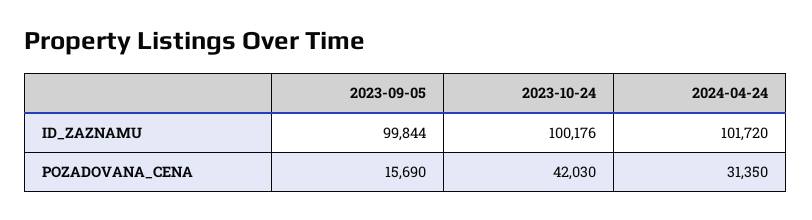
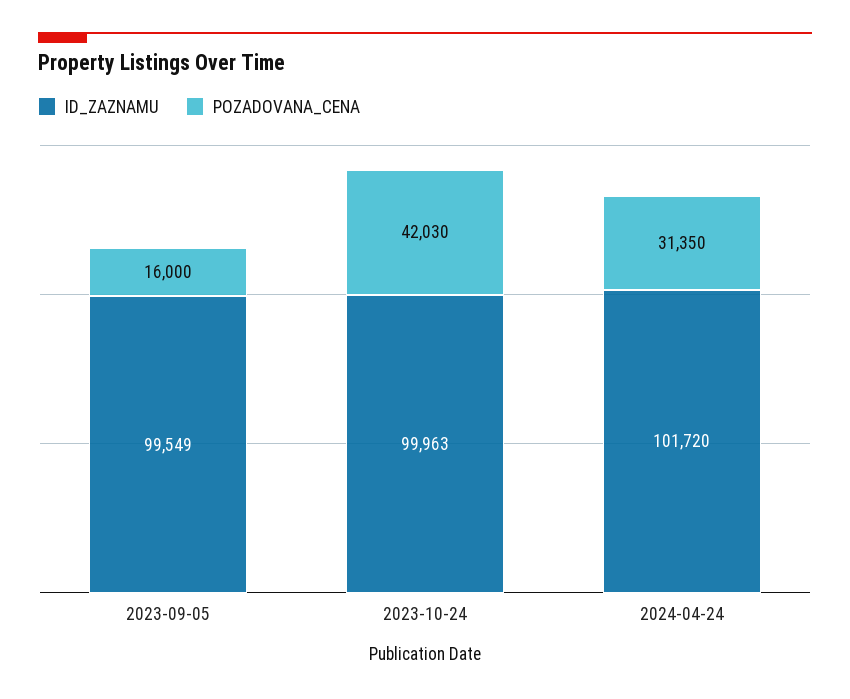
ID_ZAZNAMU, 2023-09-05: 99844 -> 99549
ID_ZAZNAMU, 2023-10-24: 100176 -> 99963
POZADOVANA_CENA, 2023-09-05: 15690 -> 16000

